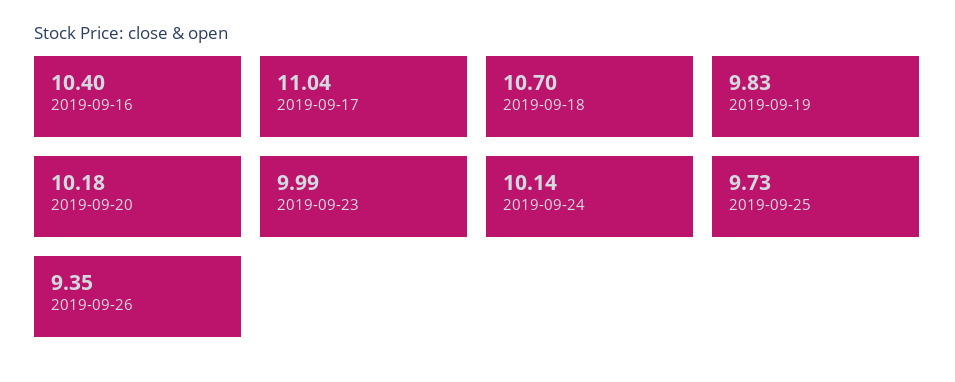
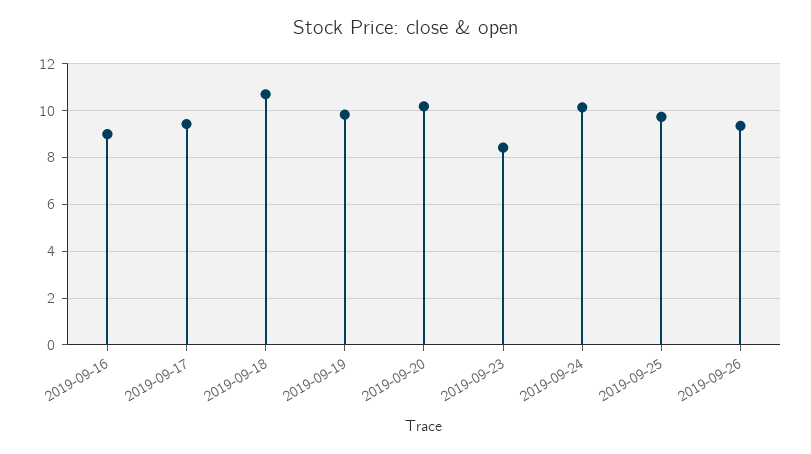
2019-09-16: 10.4 -> 9
2019-09-17: 11.04 -> 9.5
2019-09-23: 9.99 -> 8.5

